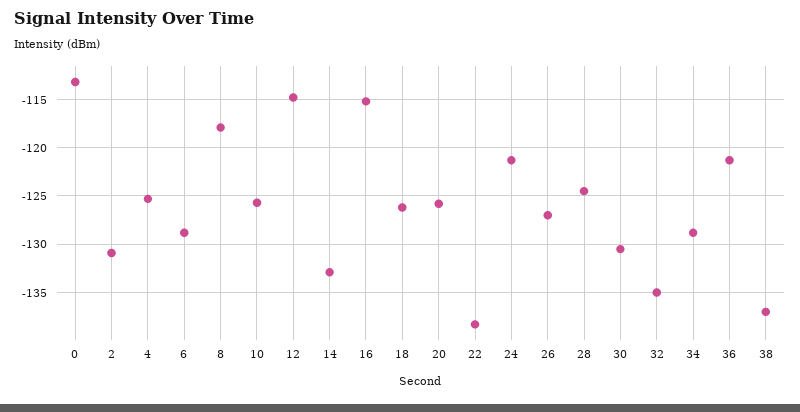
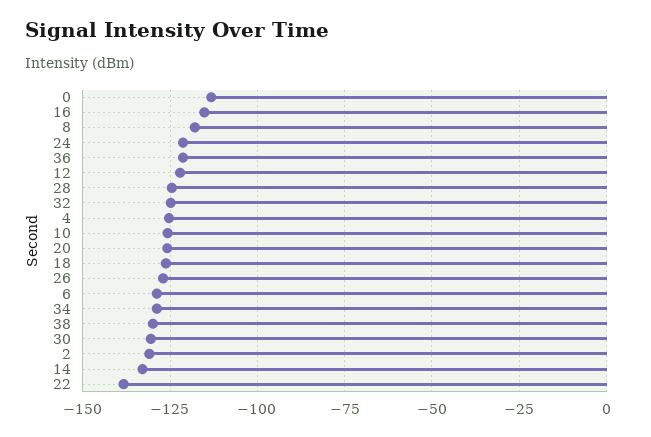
12: -115 -> -122.5
32: -135 -> -125
38: -137 -> -130

